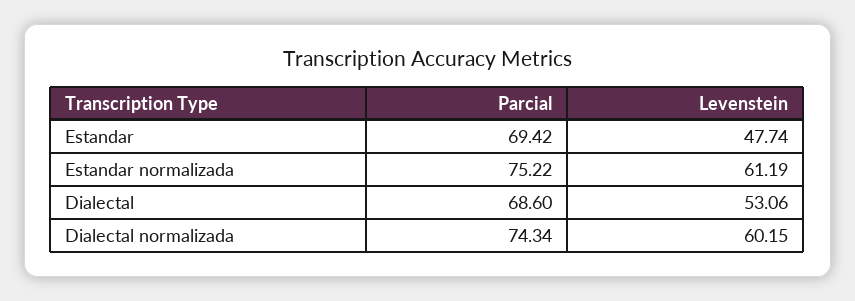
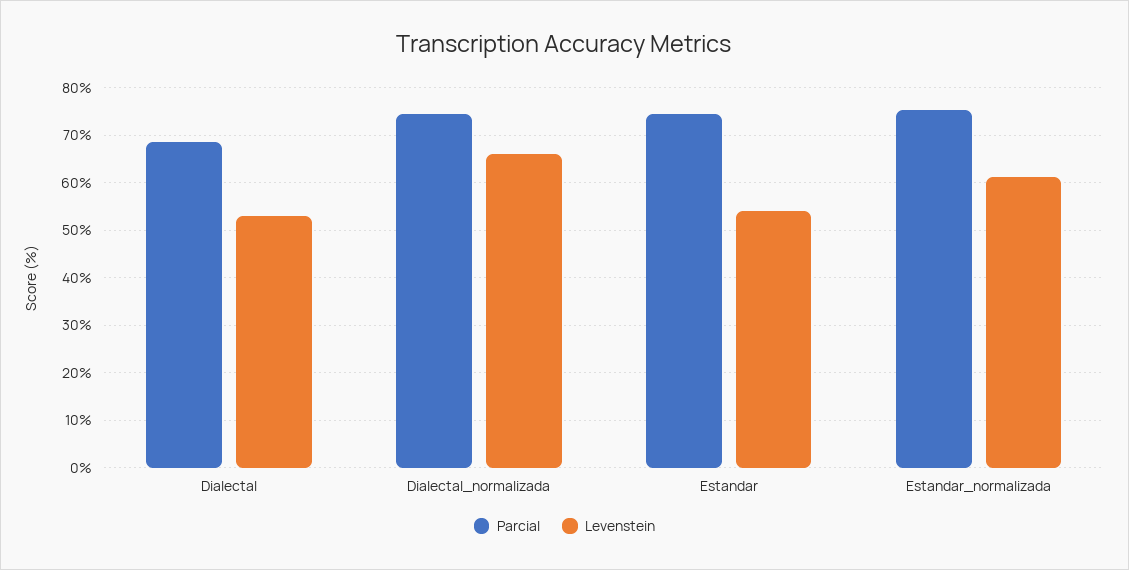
Parcial, Estandar: 69.42 -> 74
Levenstein, Estandar: 47.74 -> 54
Levenstein, Dialectal normalizada: 60.15 -> 66

